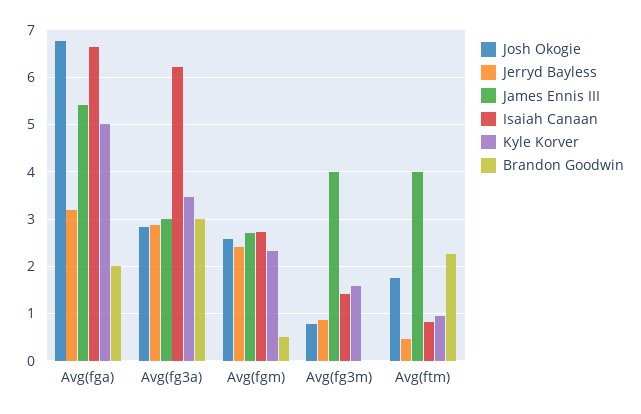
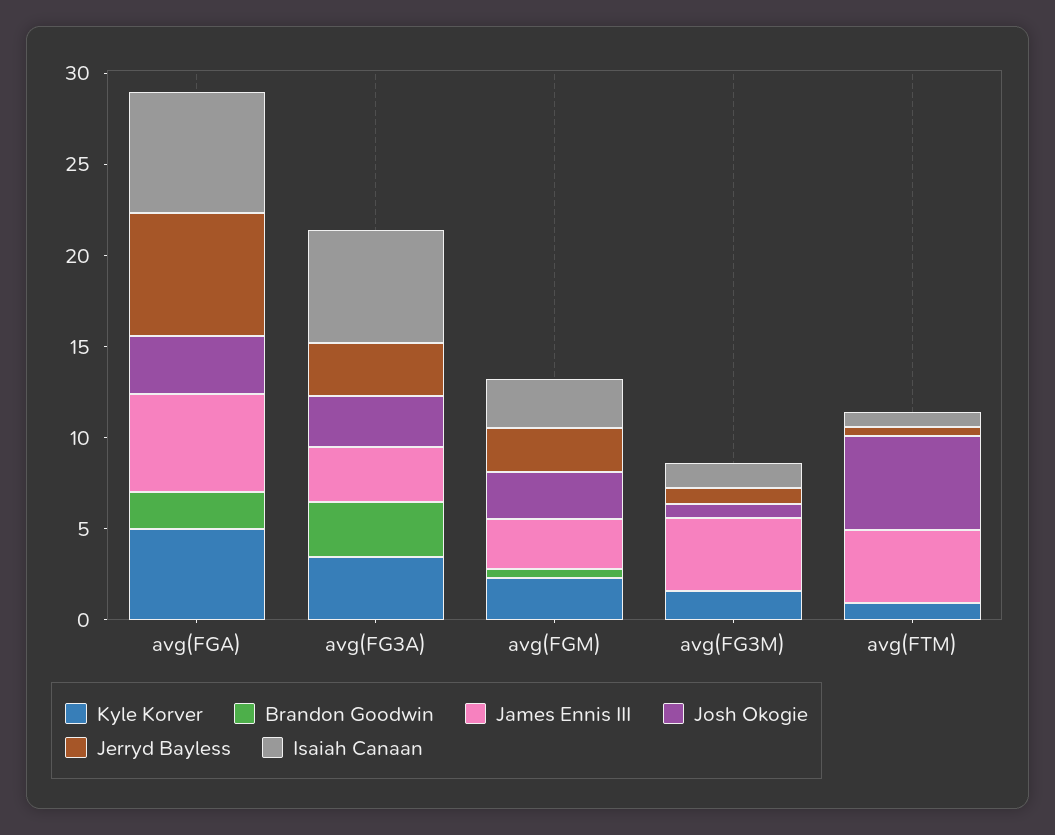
Josh Okogie, Avg(fga): 6.8 -> 3
Jerryd Bayless, Avg(fga): 3.2 -> 7
Josh Okogie, Avg(ftm): 1.8 -> 5
Brandon Goodwin, Avg(ftm): 2.2 -> 0

